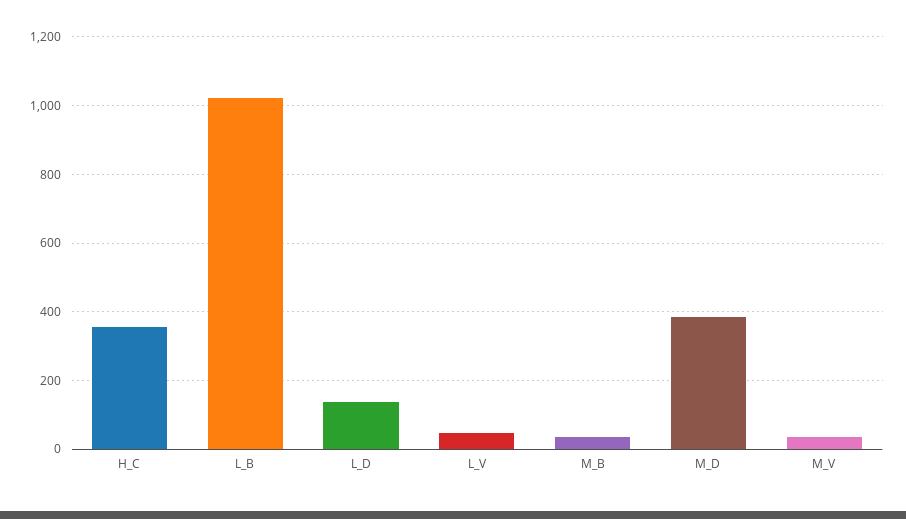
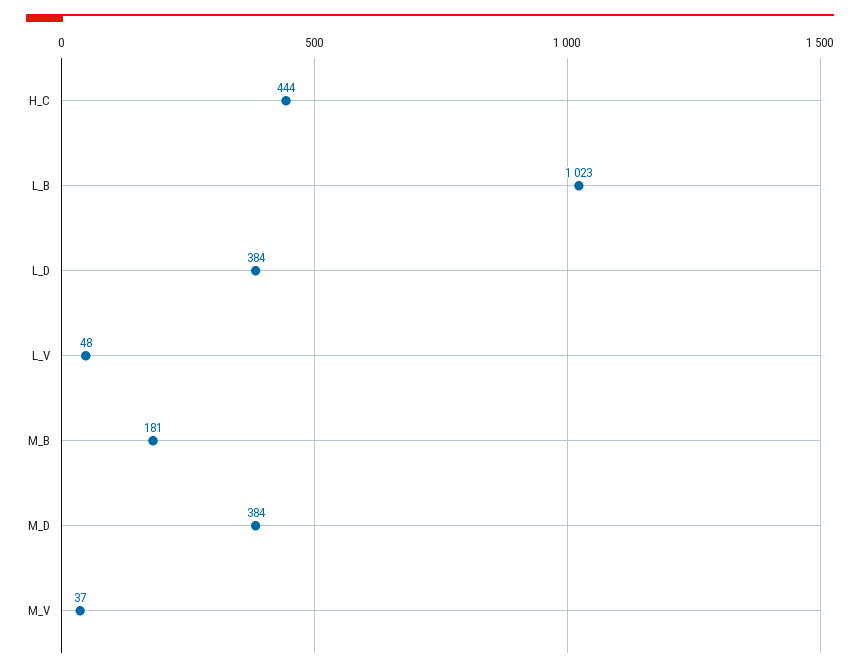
H_C: 360 -> 444
L_D: 140 -> 384
M_B: 40 -> 181

